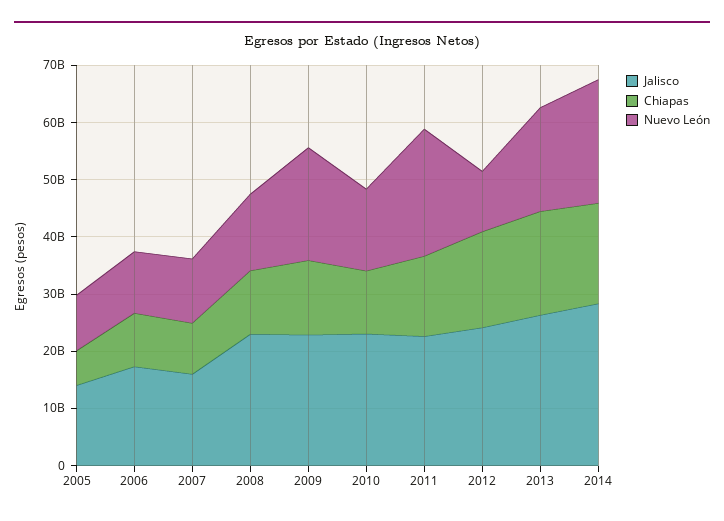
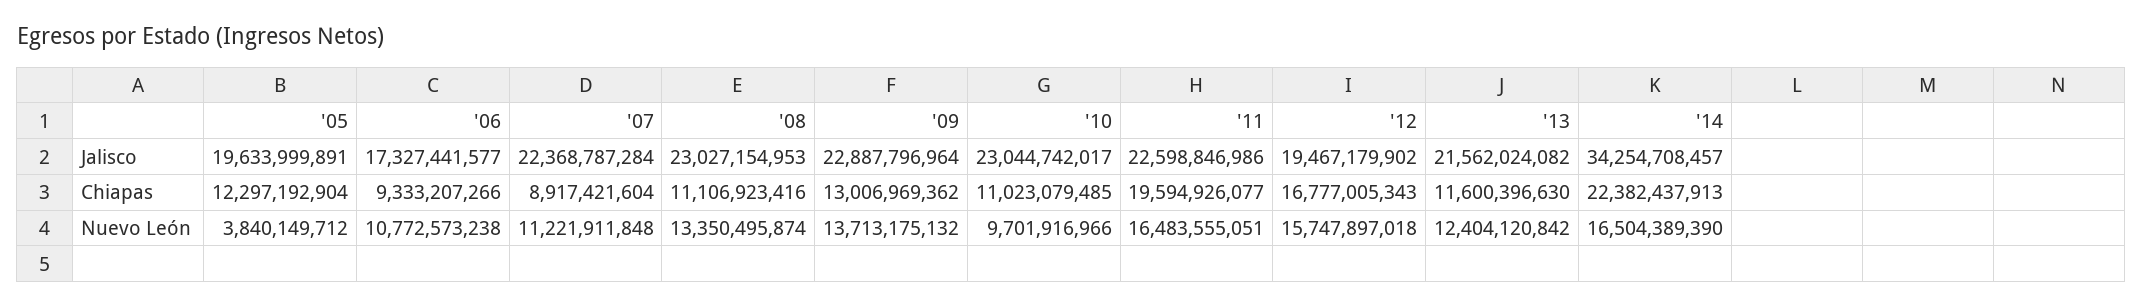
Jalisco, 2005: 14000000000 -> 19633999891
Chiapas, 2005: 6000000000 -> 12297192904
Nuevo León, 2005: 10000000000 -> 3840149712
Jalisco, 2007: 16000000000 -> 22368787284
Nuevo León, 2009: 20000000000 -> 13713175132
Nuevo León, 2010: 14000000000 -> 9701916966
Chiapas, 2011: 14000000000 -> 19594926077
Nuevo León, 2011: 22000000000 -> 16483555051
Jalisco, 2012: 24000000000 -> 19467179902
Nuevo León, 2012: 10000000000 -> 15747897018
Jalisco, 2013: 26000000000 -> 21562024082
Chiapas, 2013: 18000000000 -> 11600396630
Nuevo León, 2013: 18000000000 -> 12404120842
Jalisco, 2014: 28000000000 -> 34254708457
Chiapas, 2014: 18000000000 -> 22382437913
Nuevo León, 2014: 22000000000 -> 16504389390

